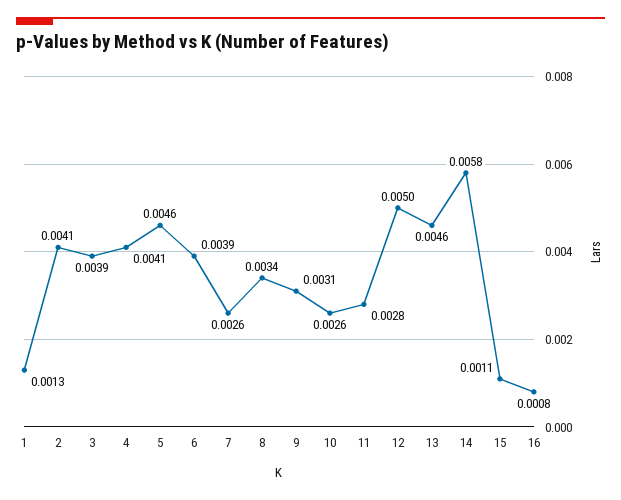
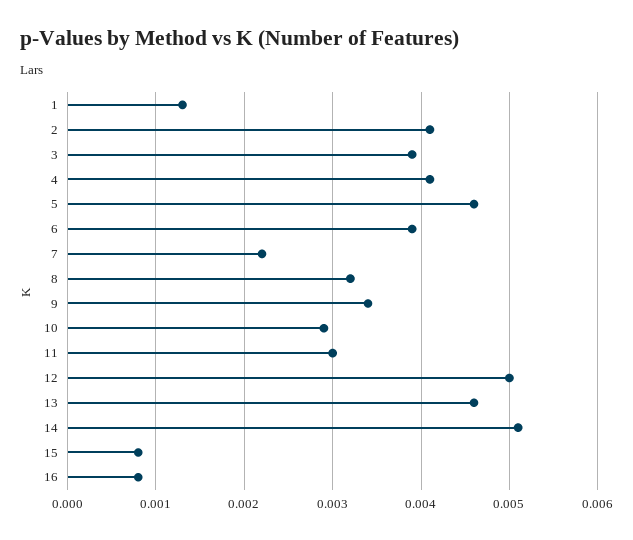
7: 0.0026 -> 0.0022
8: 0.0034 -> 0.0032
9: 0.0031 -> 0.0034
10: 0.0026 -> 0.0029
11: 0.0028 -> 0.003
14: 0.0058 -> 0.0051
15: 0.0011 -> 0.0008

